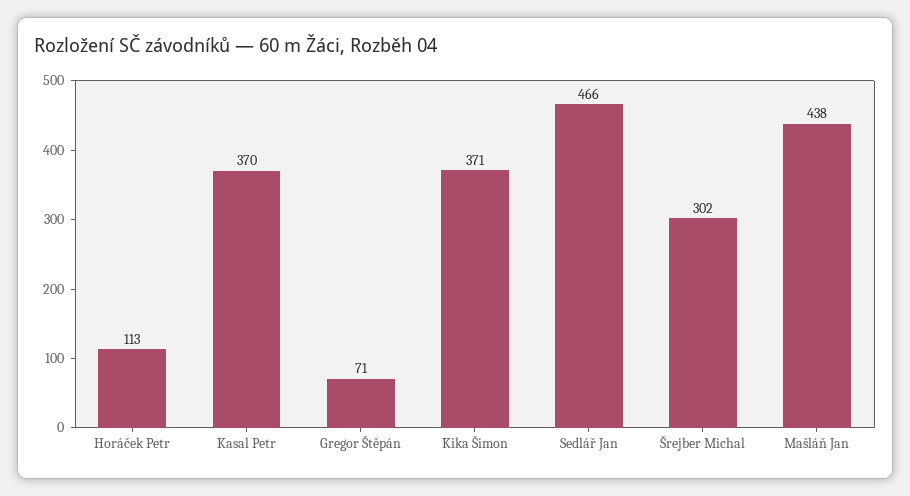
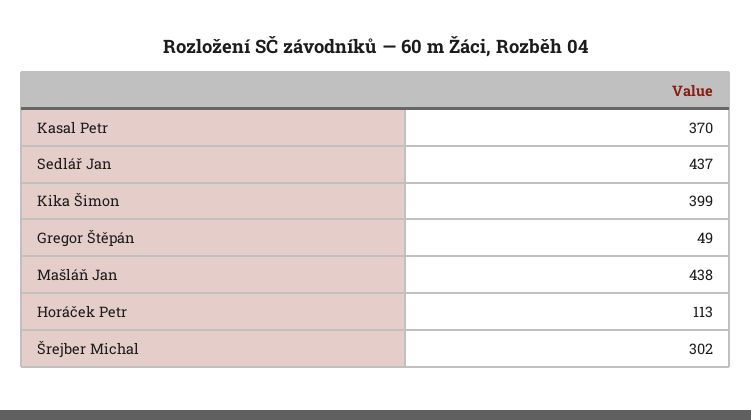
Gregor Štěpán: 71 -> 49
Kika Šimon: 371 -> 399
Sedlář Jan: 466 -> 437

